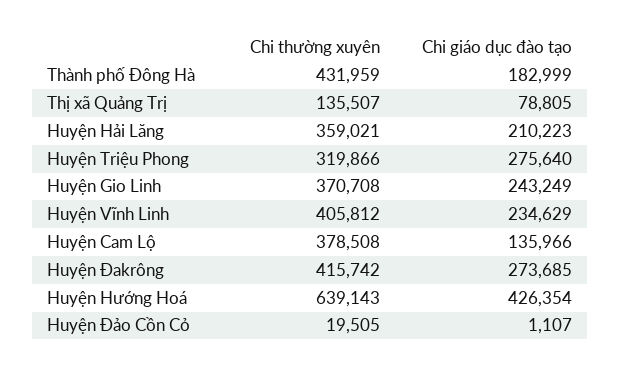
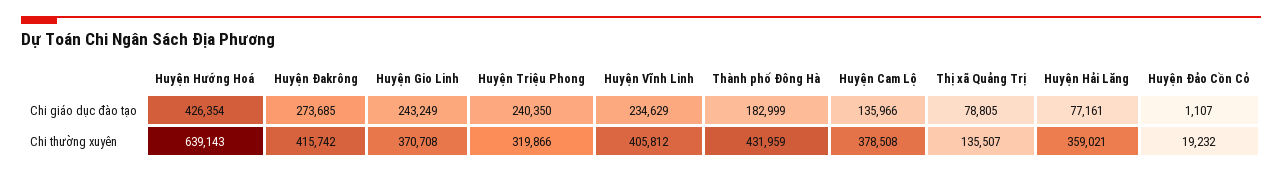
Chi giáo dục đào tạo, Huyện Hải Lăng: 210223 -> 77161
Chi giáo dục đào tạo, Huyện Triệu Phong: 275640 -> 240350
Chi thường xuyên, Huyện Đảo Cồn Cỏ: 19505 -> 19232

